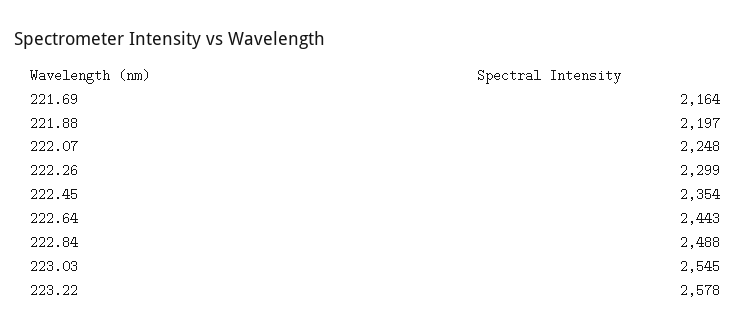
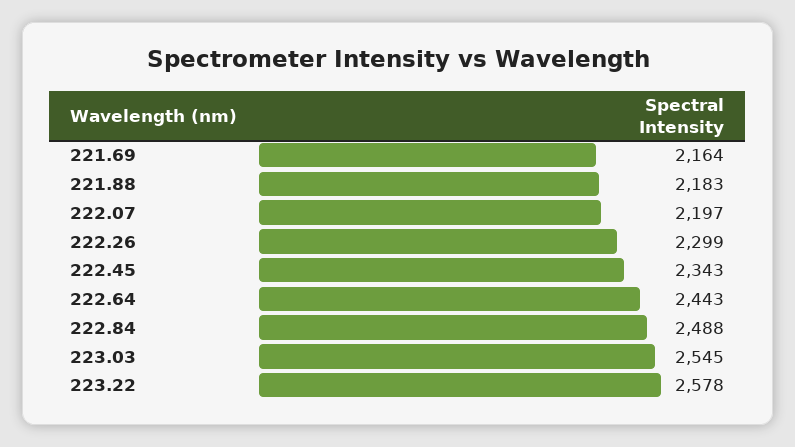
221.88: 2197 -> 2183
222.07: 2248 -> 2197
222.45: 2354 -> 2343

